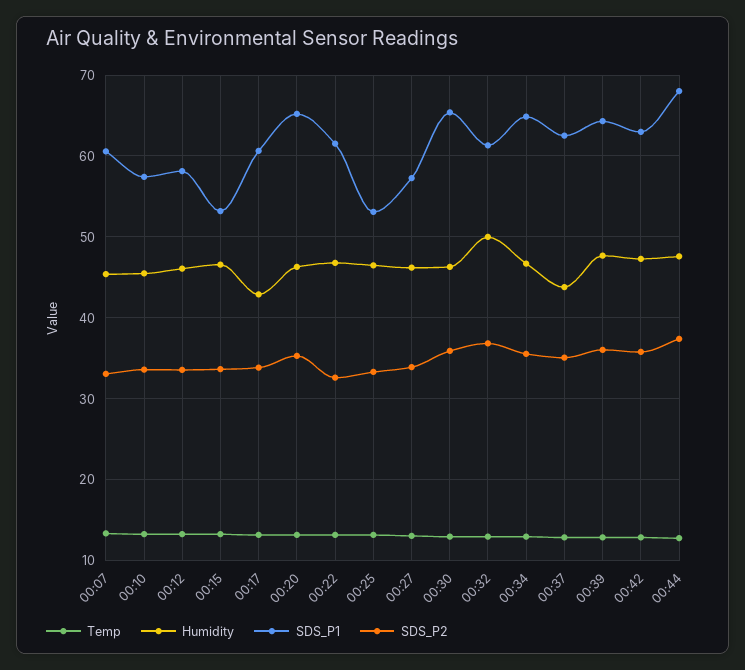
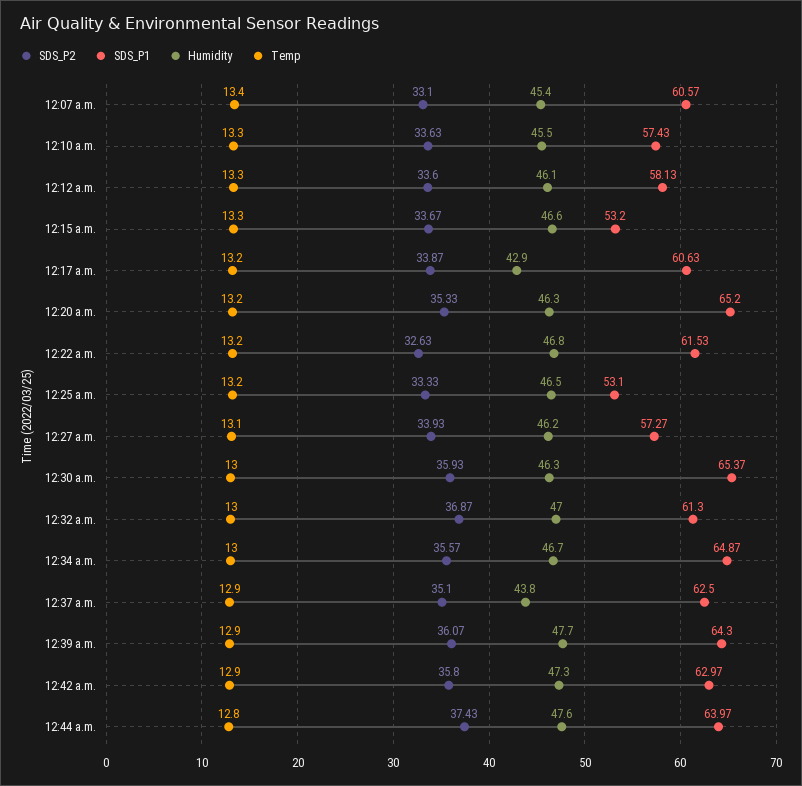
Humidity, 00:32: 50 -> 47
SDS_P1, 00:44: 68 -> 63.97

